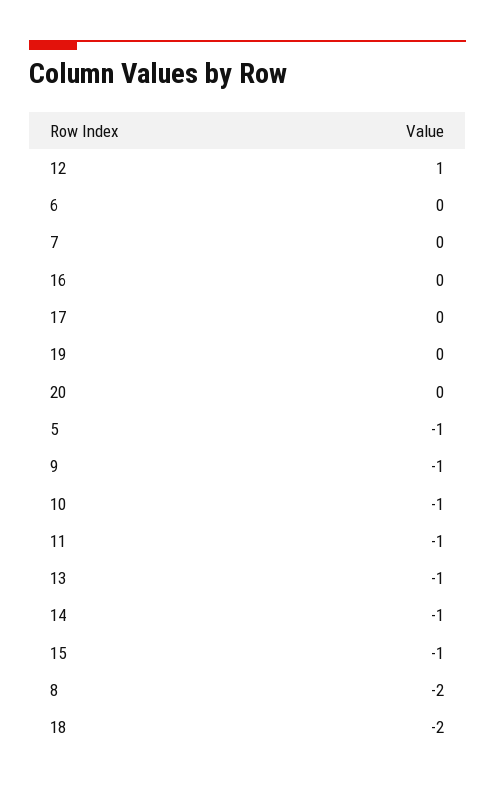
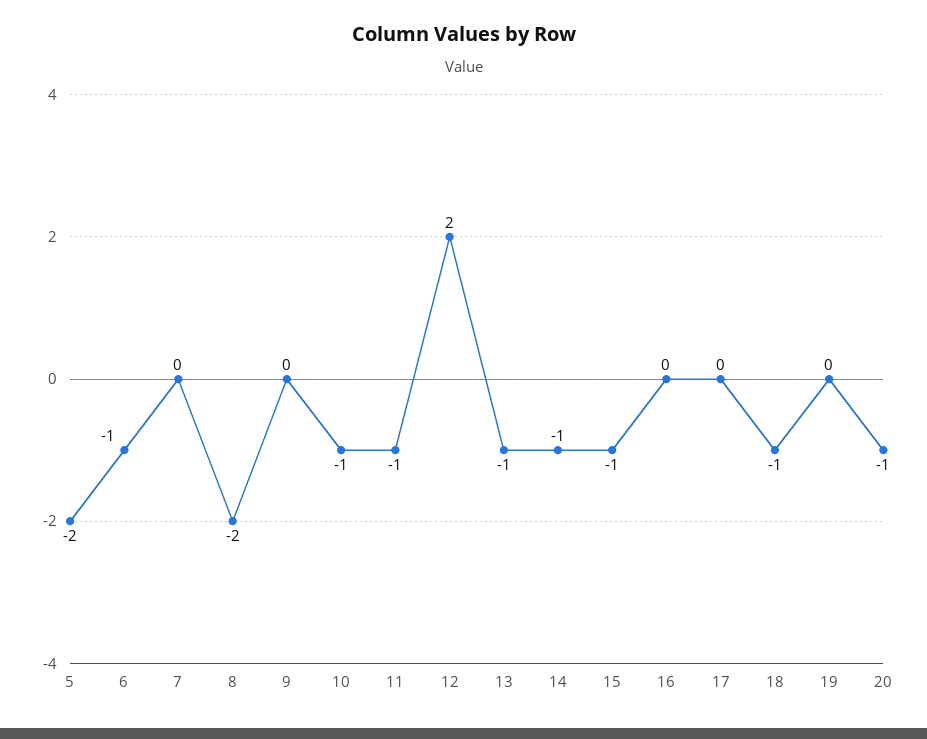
12: 1 -> 2
6: 0 -> -1
20: 0 -> -1
5: -1 -> -2
9: -1 -> 0
18: -2 -> -1

